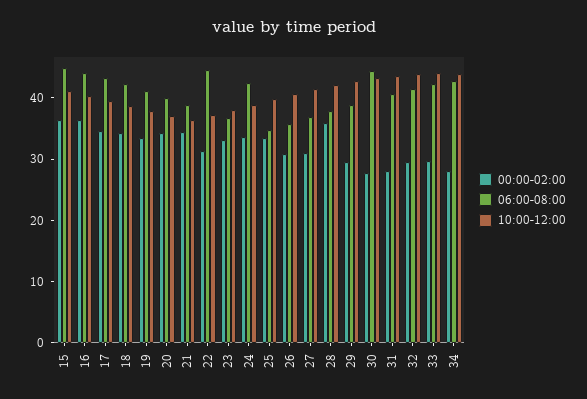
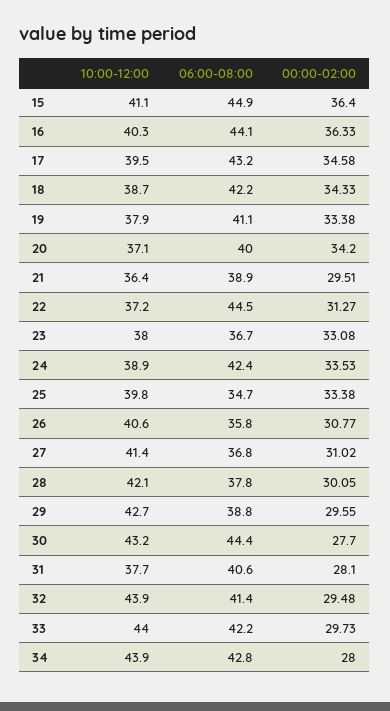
00:00-02:00, 21: 34 -> 29.51
00:00-02:00, 28: 36 -> 30.05
10:00-12:00, 31: 44 -> 37.7

